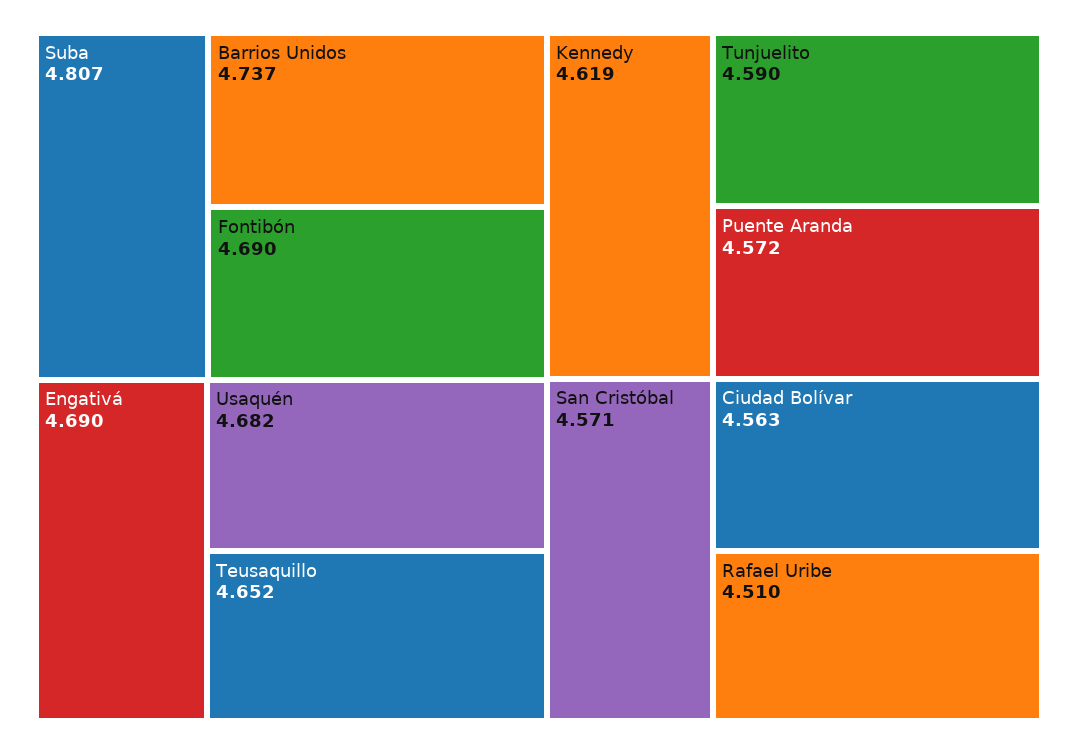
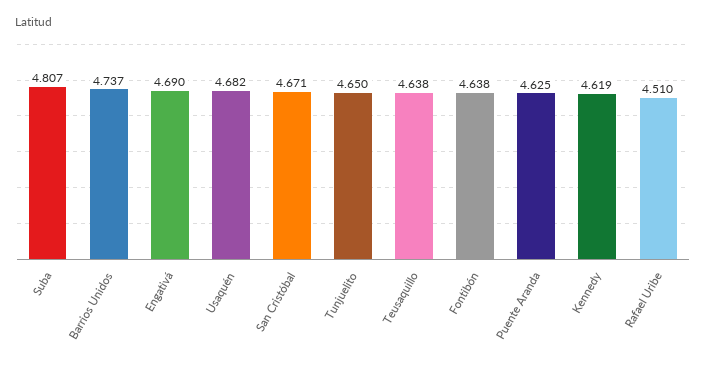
Fontibón: 4.69 -> 4.638
Teusaquillo: 4.652 -> 4.638
Tunjuelito: 4.59 -> 4.65
Puente Aranda: 4.572 -> 4.625
San Cristóbal: 4.571 -> 4.671
Ciudad Bolívar: 4.563 -> none

